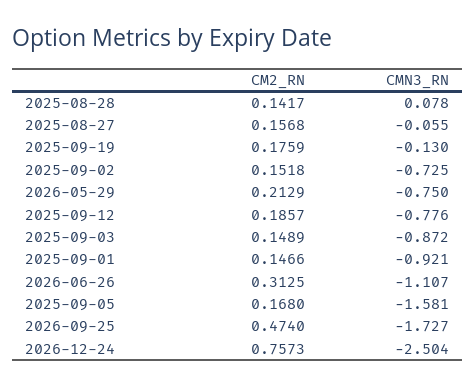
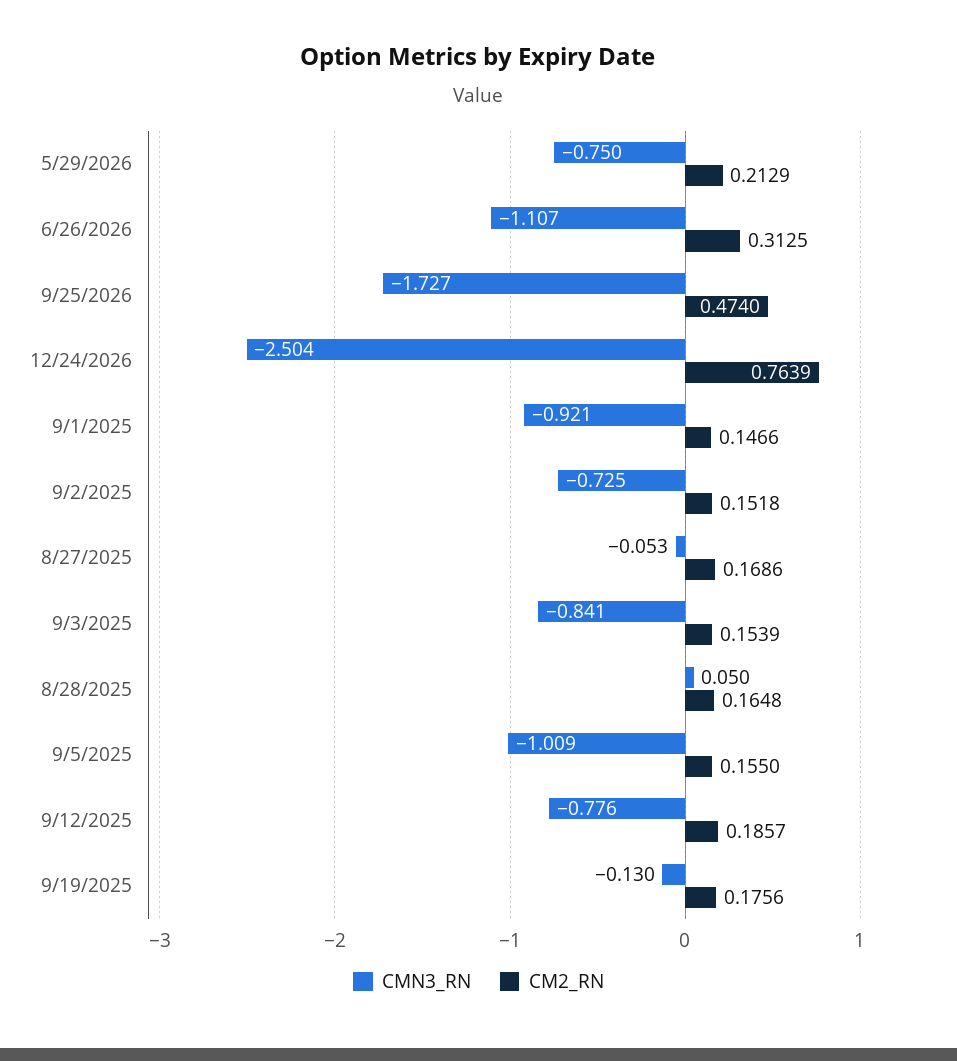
CM2_RN, 2025-08-28: 0.1417 -> 0.1648
CMN3_RN, 2025-08-28: 0.078 -> 0.05
CM2_RN, 2025-08-27: 0.1568 -> 0.1686
CMN3_RN, 2025-08-27: -0.055 -> -0.053
CM2_RN, 2025-09-19: 0.1759 -> 0.1756
CM2_RN, 2025-09-03: 0.1489 -> 0.1539
CMN3_RN, 2025-09-03: -0.872 -> -0.841
CM2_RN, 2025-09-05: 0.168 -> 0.155
CMN3_RN, 2025-09-05: -1.581 -> -1.009
CM2_RN, 2026-12-24: 0.7573 -> 0.7639

